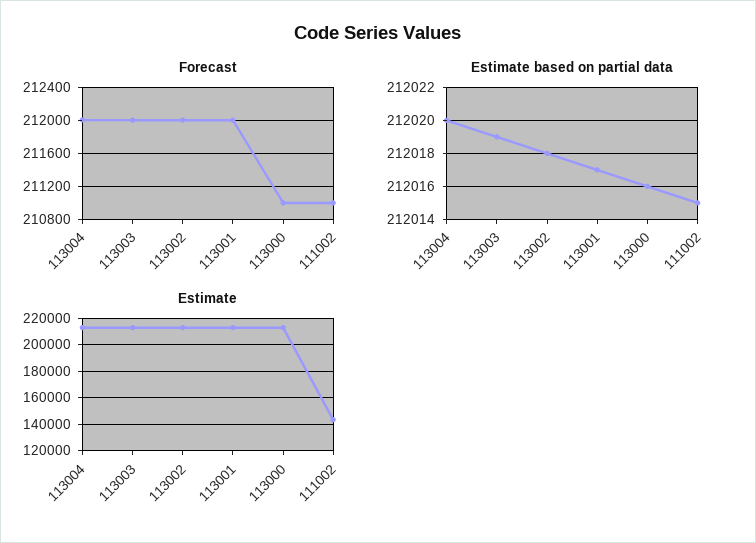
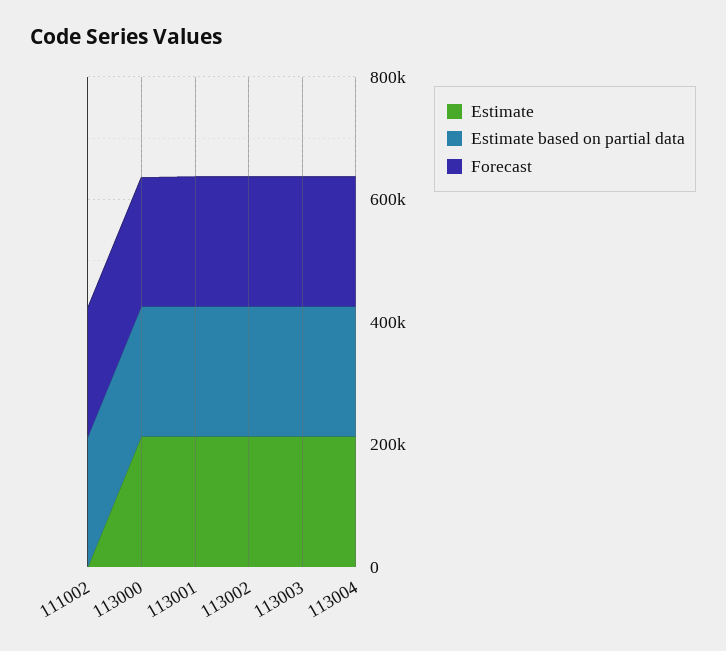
Estimate, 111002: 145000 -> 0

